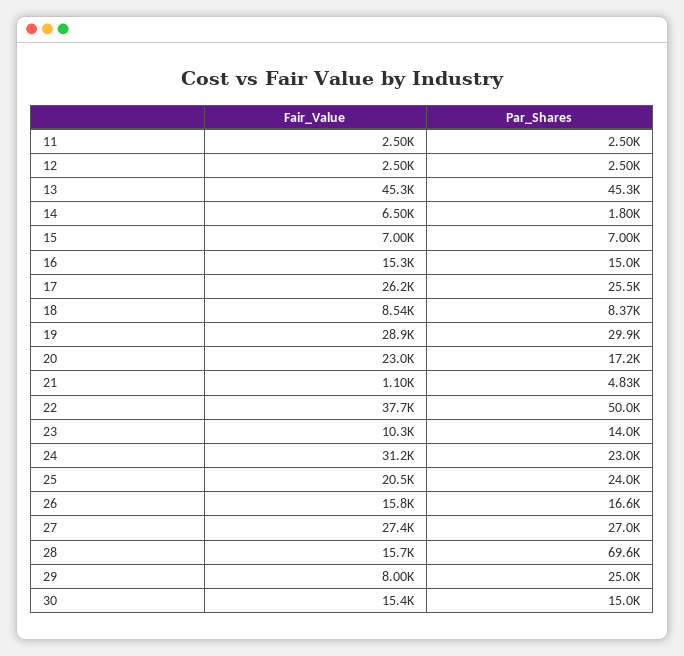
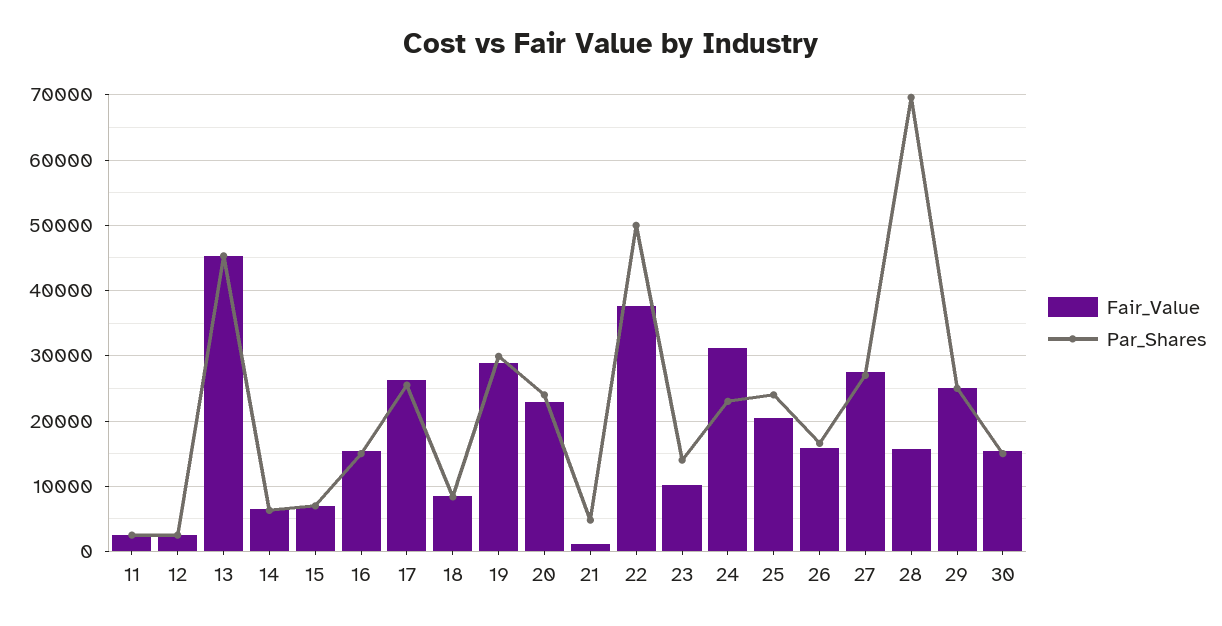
Par_Shares, 14: 1800 -> 6000
Par_Shares, 20: 17200 -> 24000
Fair_Value, 29: 8000 -> 25000

